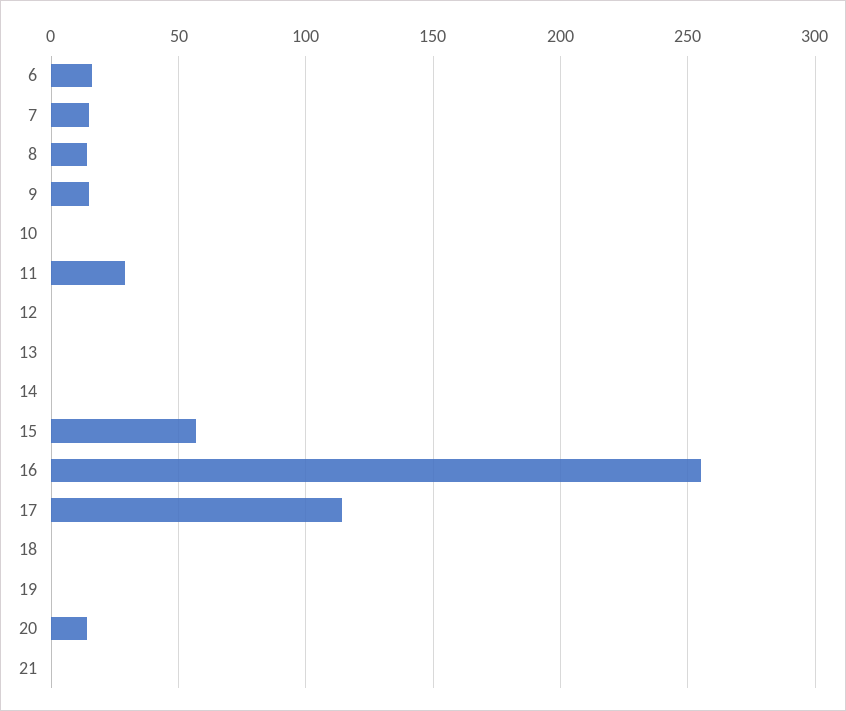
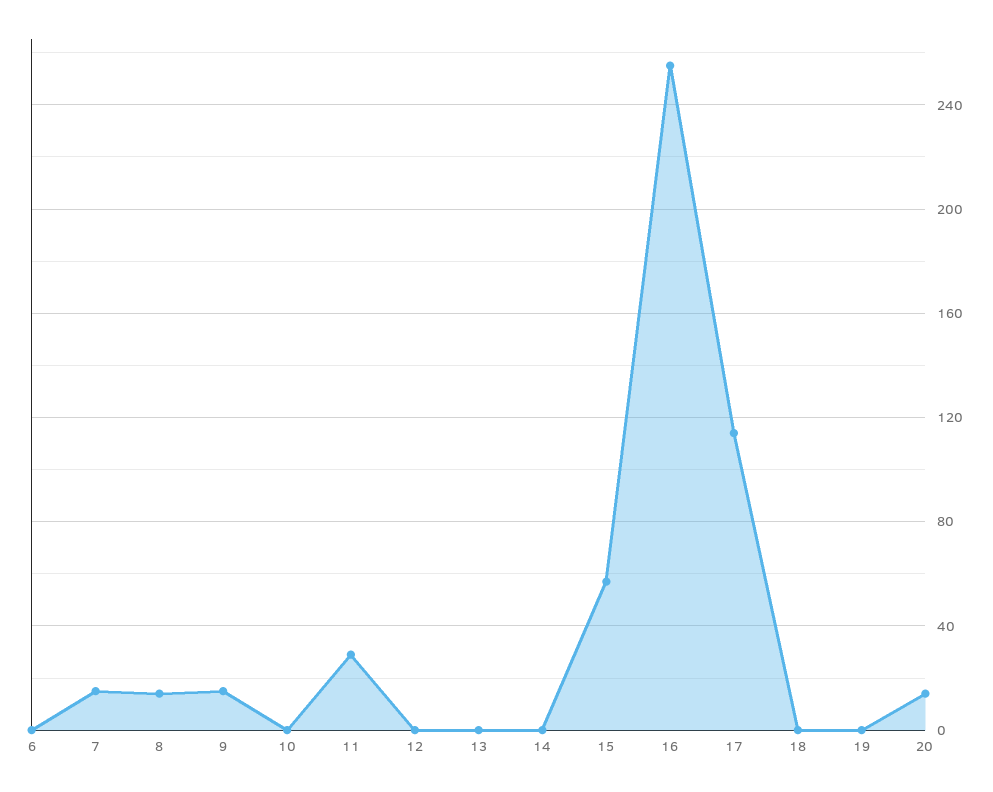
6: 15 -> 0
21: 0 -> none

